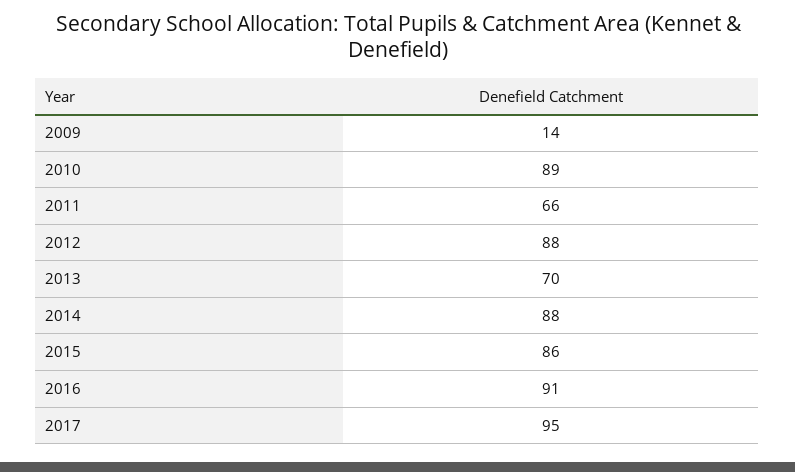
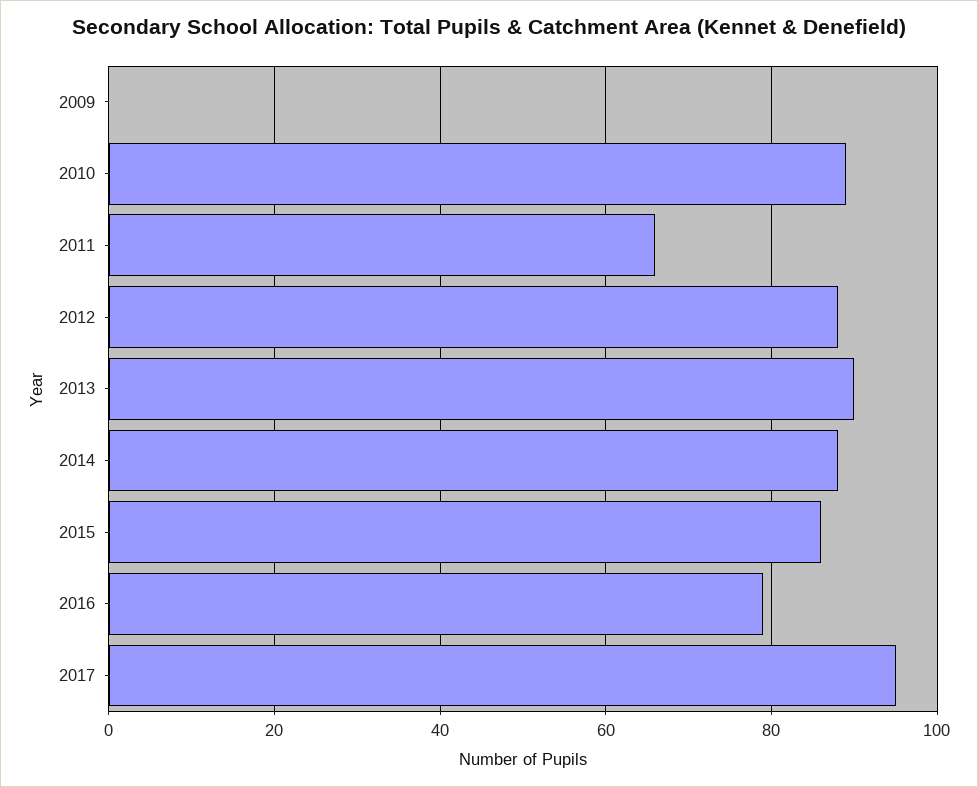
2009: 14 -> 0
2013: 70 -> 90
2016: 91 -> 80

